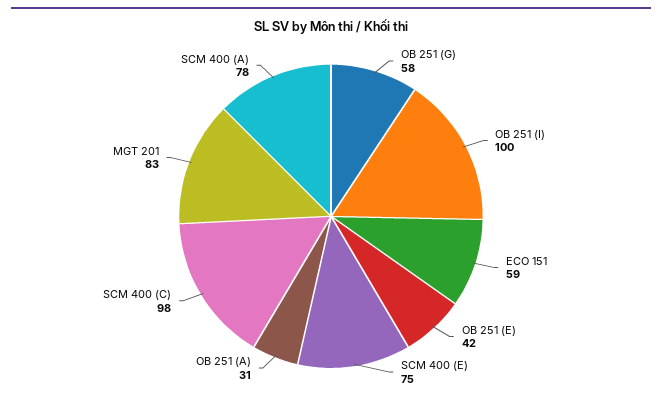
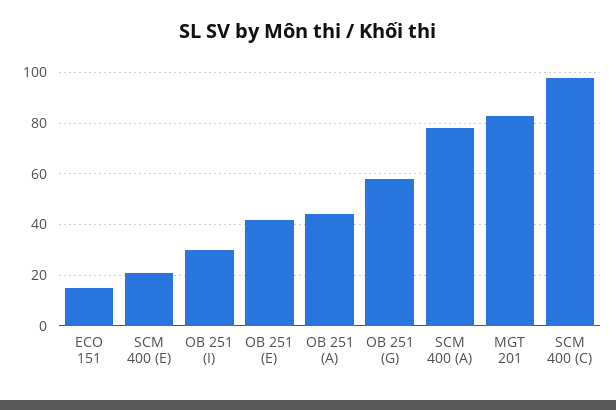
OB 251 (I): 100 -> 30
ECO 151: 59 -> 15
SCM 400 (E): 75 -> 20
OB 251 (A): 31 -> 45

